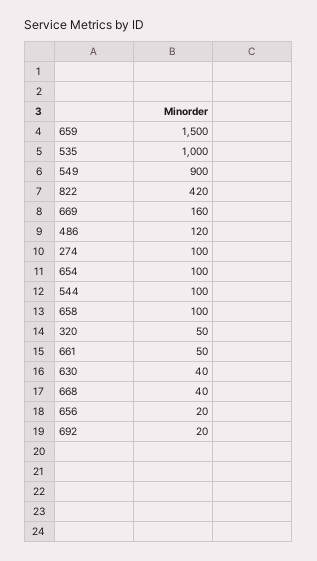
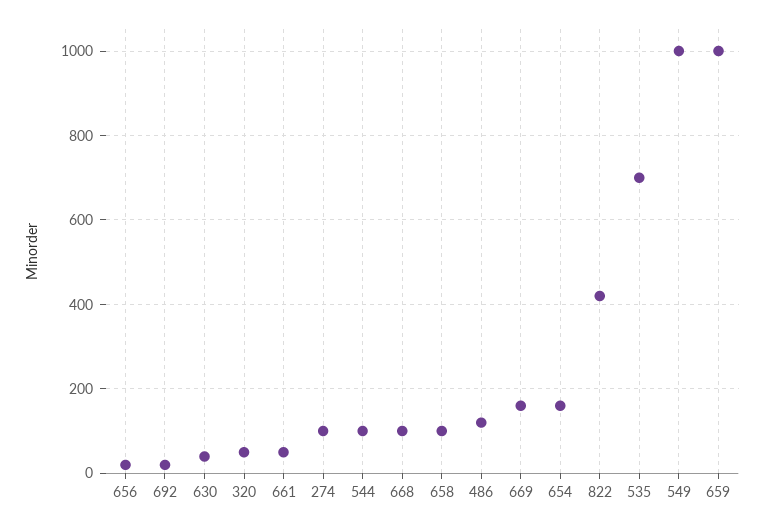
659: 1500 -> 1000
535: 1000 -> 700
549: 900 -> 1000
654: 100 -> 160
668: 40 -> 100

